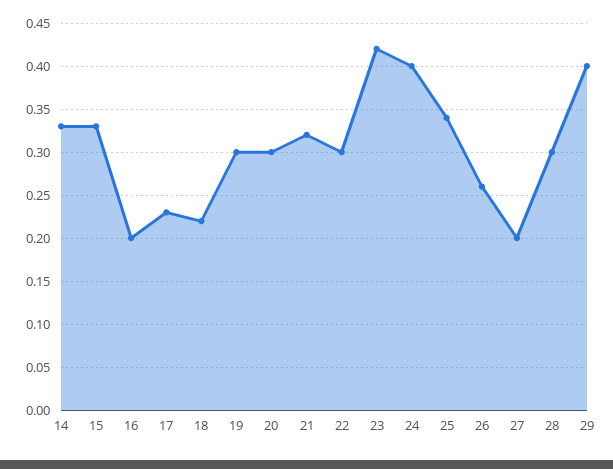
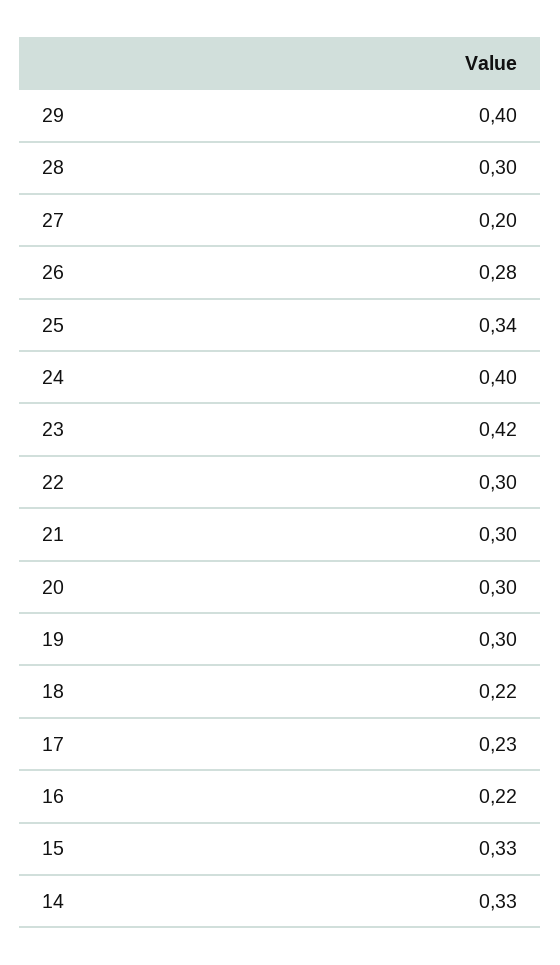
16: 0.2 -> 0.22
21: 0.32 -> 0.3
26: 0.26 -> 0.28

